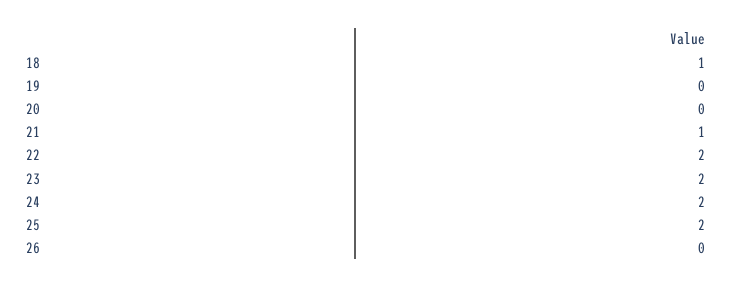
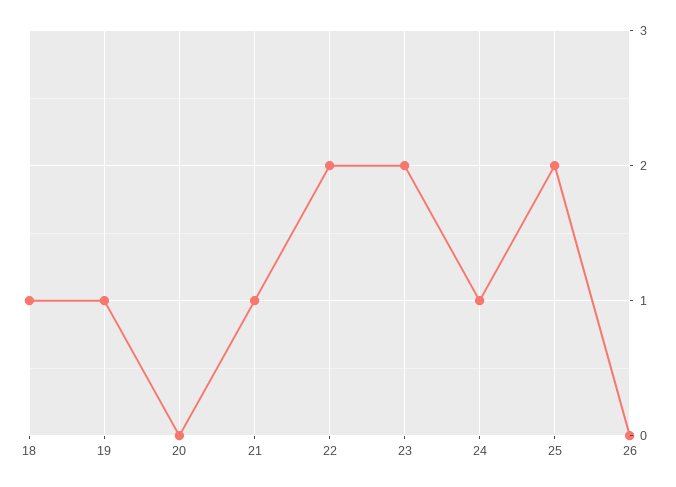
19: 0 -> 1
24: 2 -> 1

